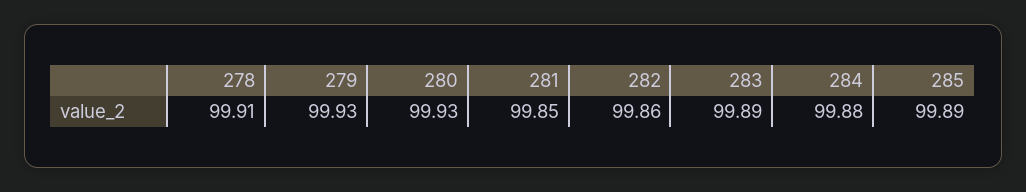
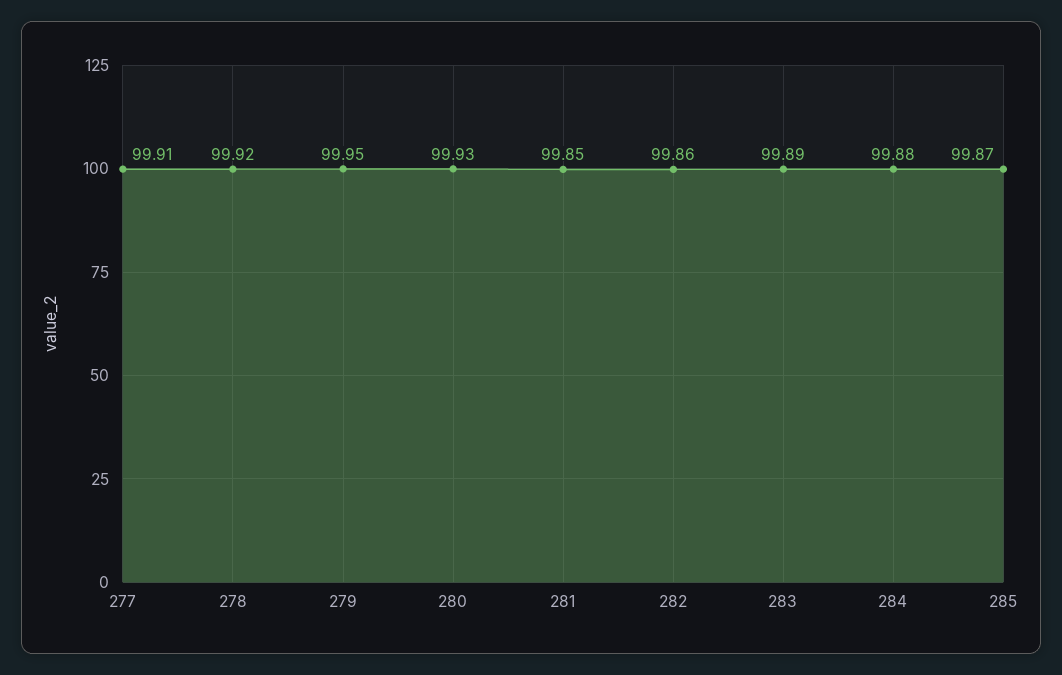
278: 99.91 -> 99.92
279: 99.93 -> 99.95
285: 99.89 -> 99.87
277: none -> 99.91

